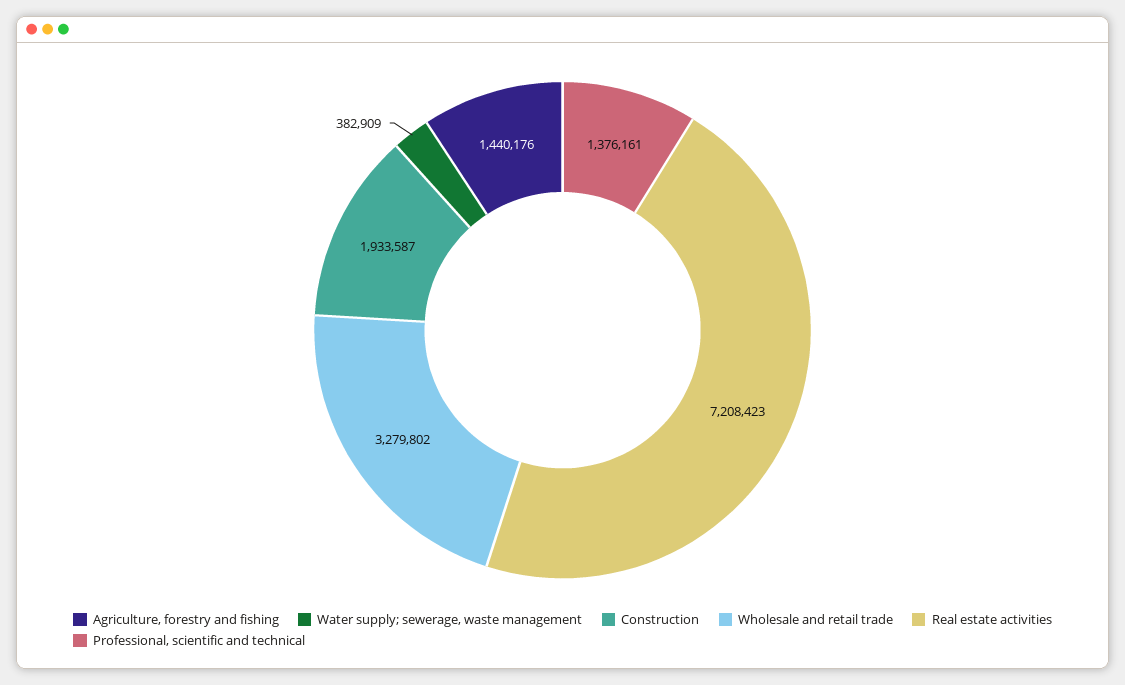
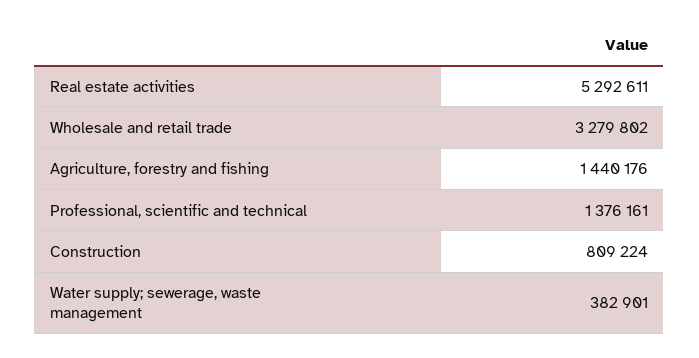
Water supply; sewerage, waste management: 382909 -> 382901
Construction: 1933587 -> 809224
Real estate activities: 7208423 -> 5292611

